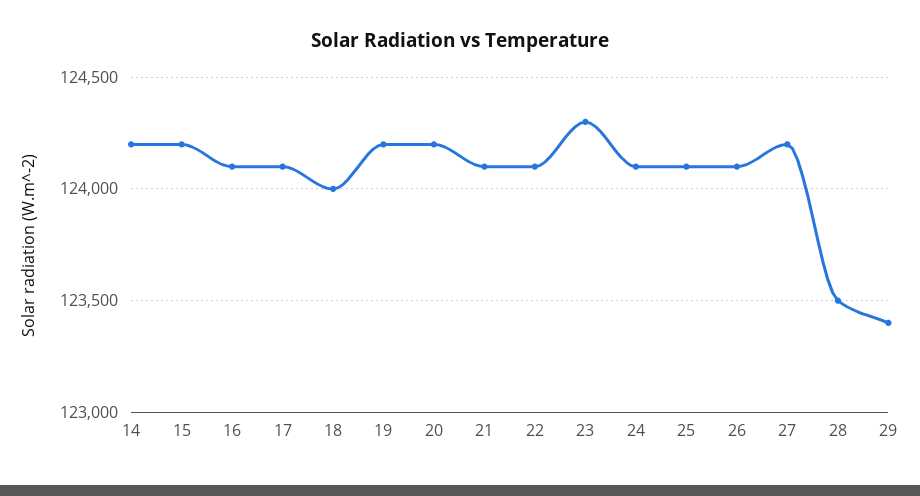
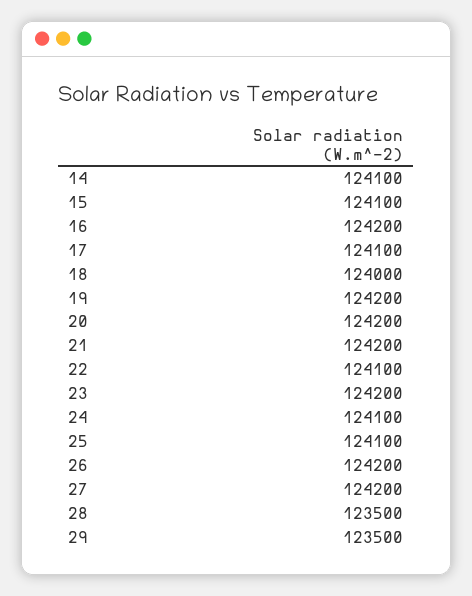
14: 124200 -> 124100
15: 124200 -> 124100
16: 124100 -> 124200
21: 124100 -> 124200
23: 124300 -> 124200
26: 124100 -> 124200
29: 123400 -> 123500

